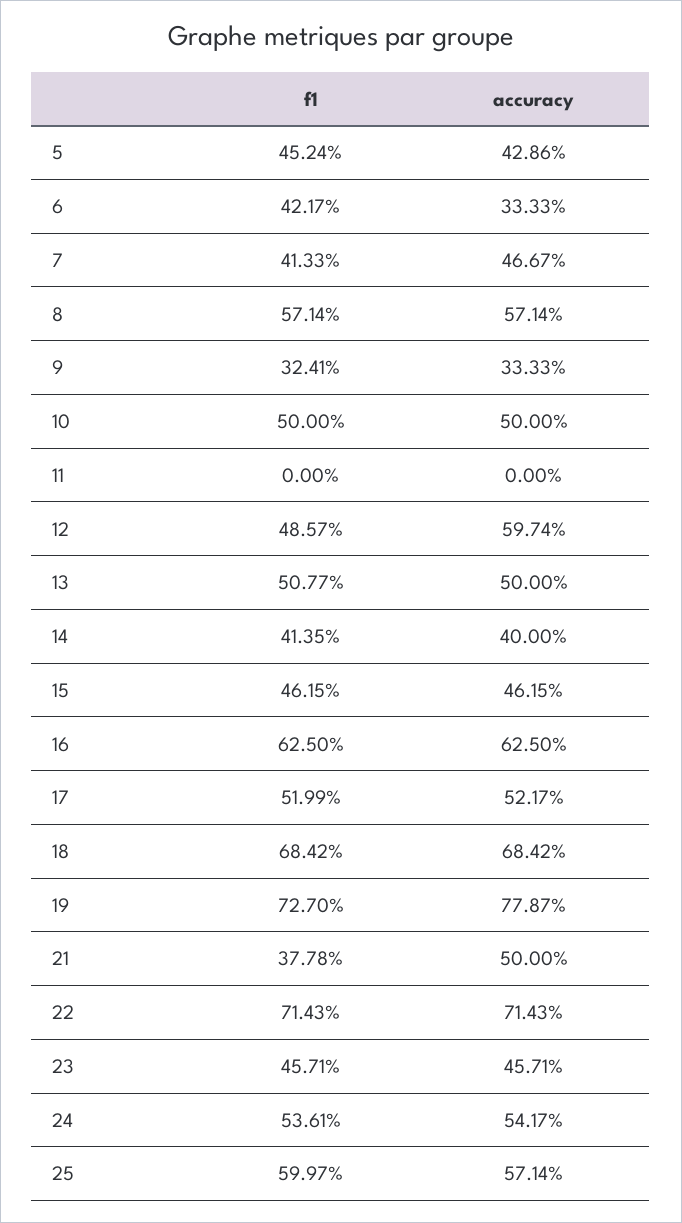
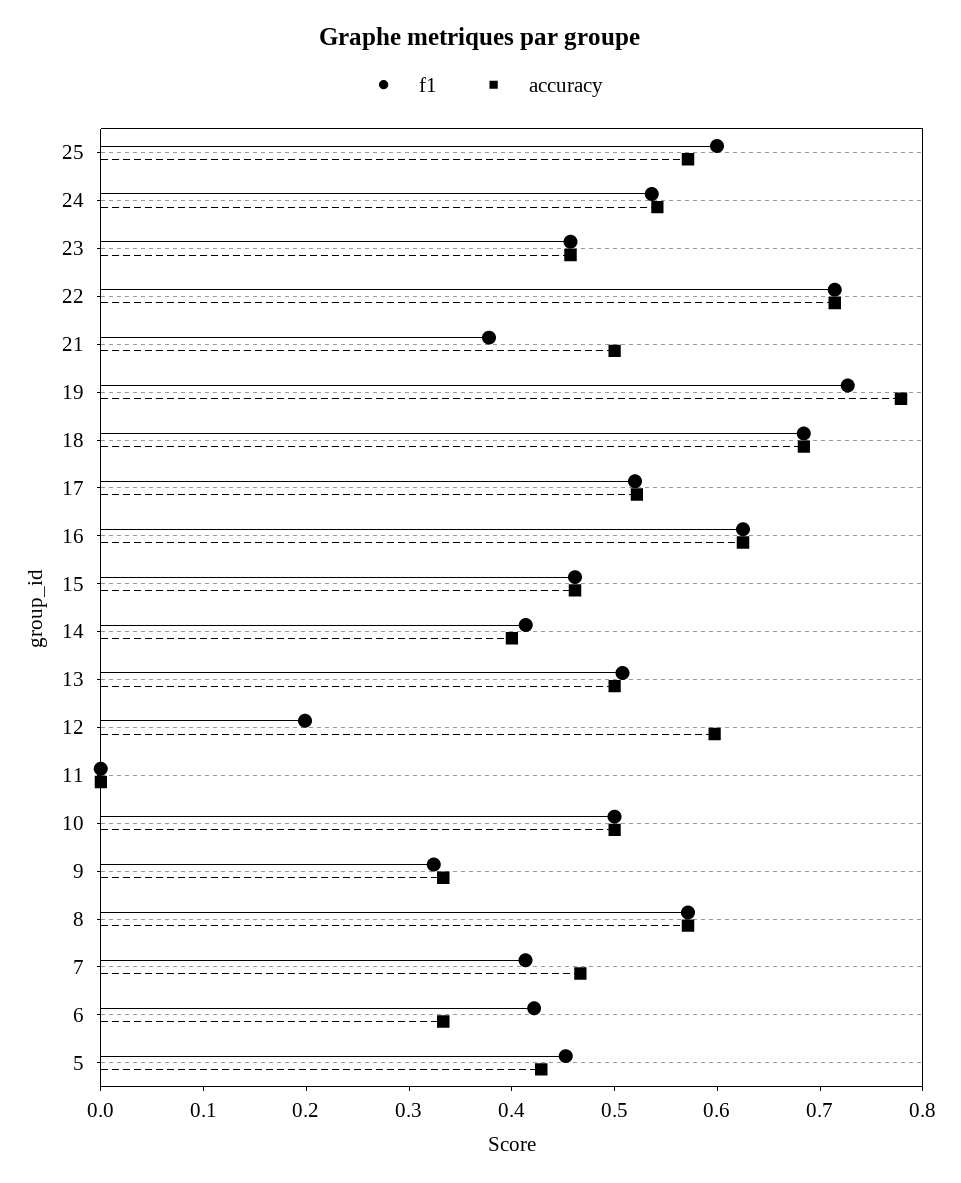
f1, 12: 0.4857 -> 0.2

